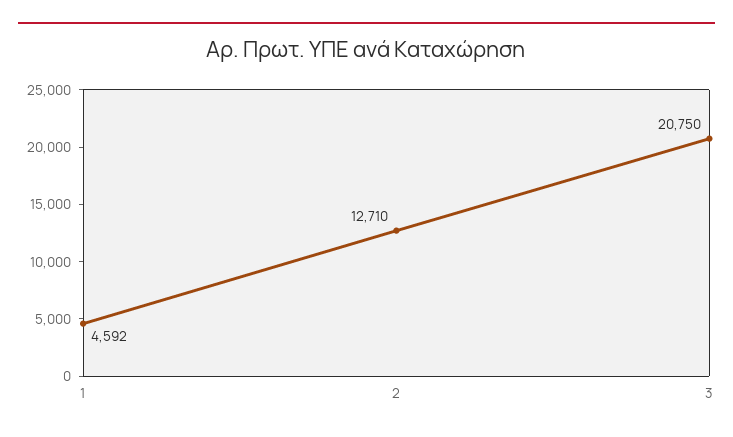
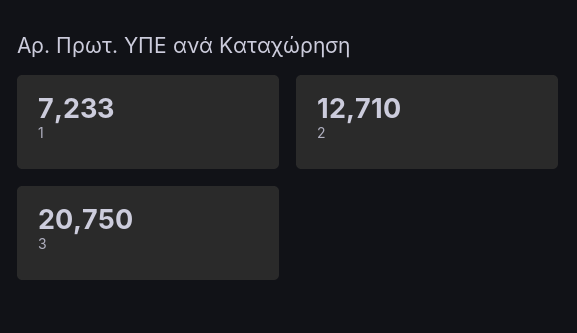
1: 4592 -> 7233

